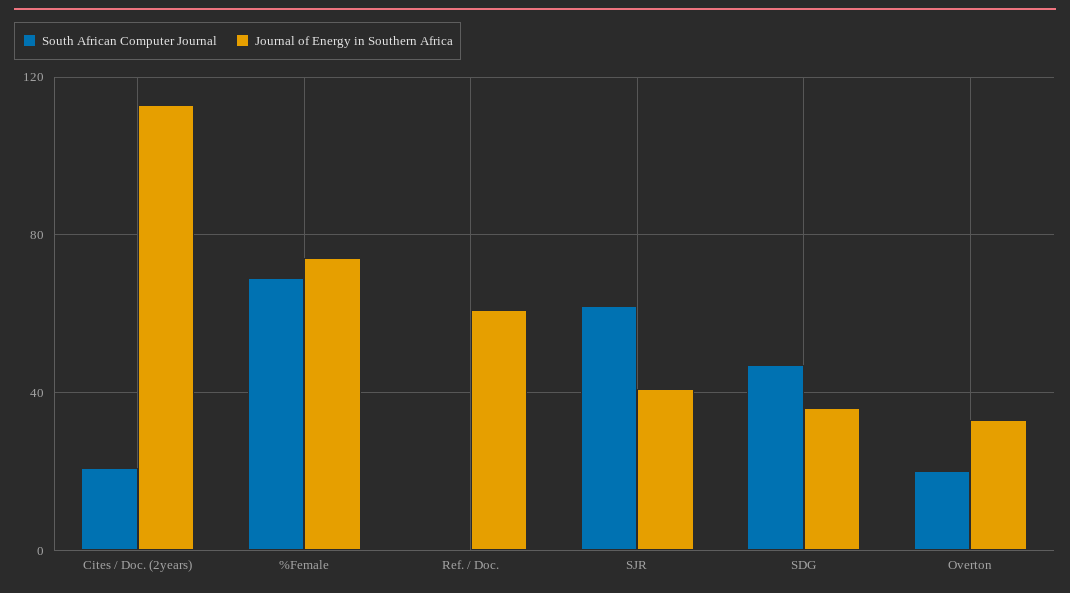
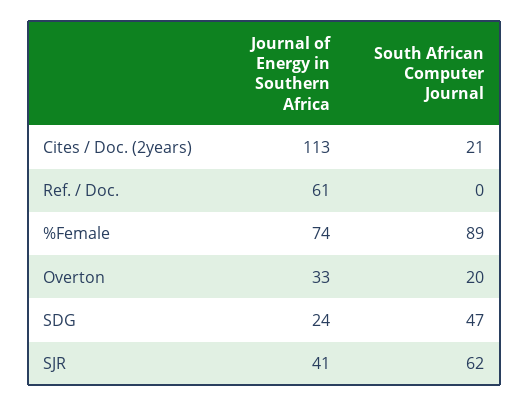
South African Computer Journal, %Female: 70 -> 89
Journal of Energy in Southern Africa, SDG: 35 -> 24

